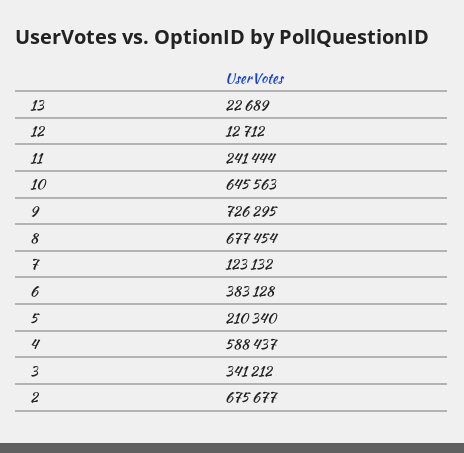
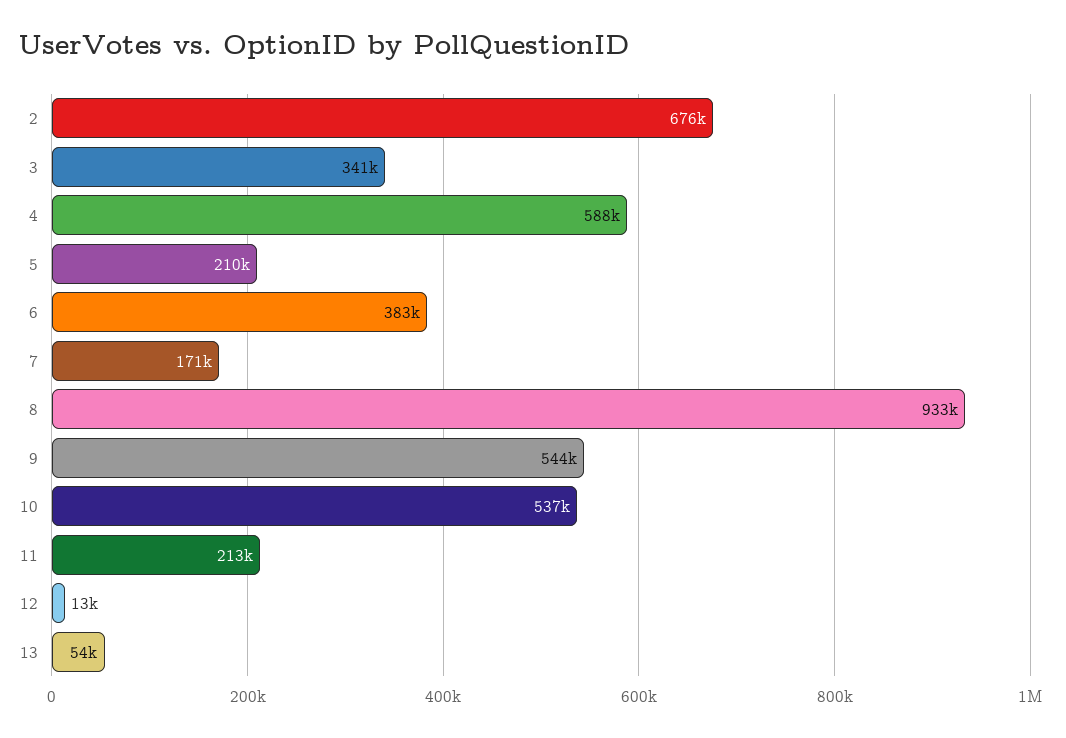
13: 22689 -> 54000
11: 241444 -> 213000
10: 645563 -> 537000
9: 726295 -> 544000
8: 677454 -> 933000
7: 123132 -> 171000

